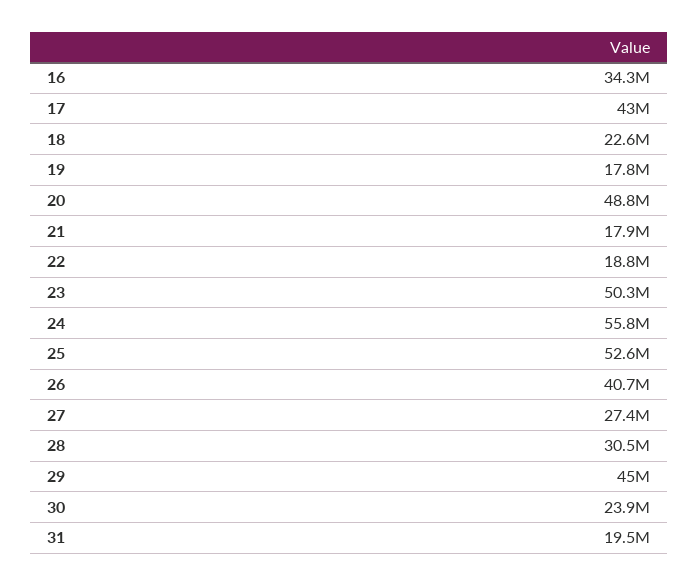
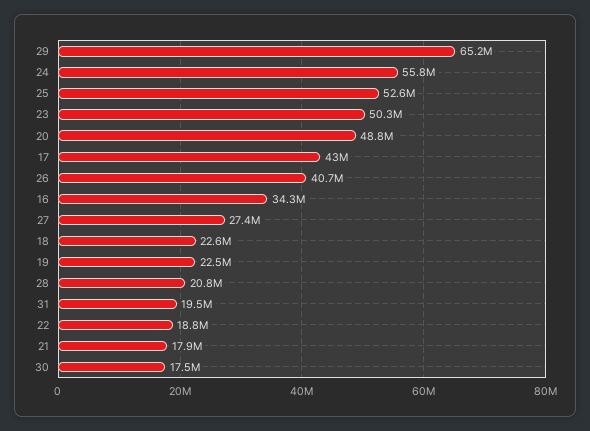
19: 17800000 -> 22500000
28: 30500000 -> 20800000
29: 45000000 -> 65200000
30: 23900000 -> 17500000

